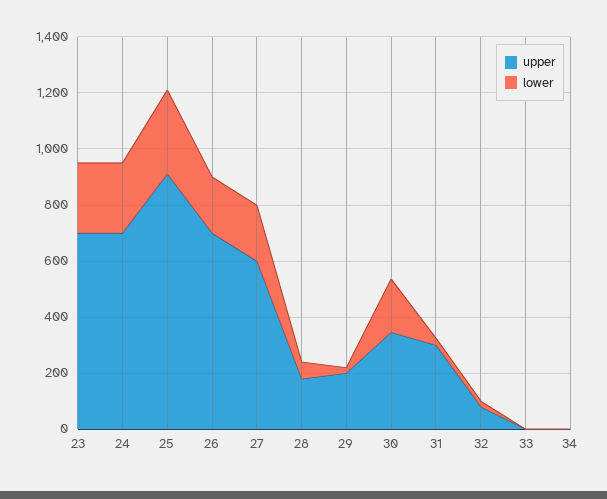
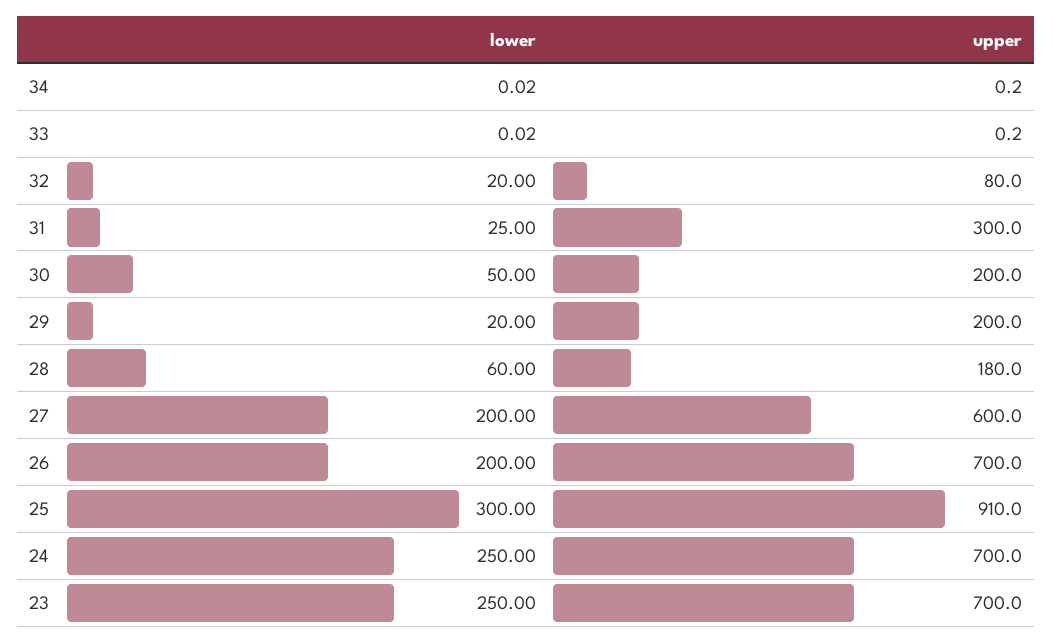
upper, 30: 350 -> 200
lower, 30: 200 -> 50

